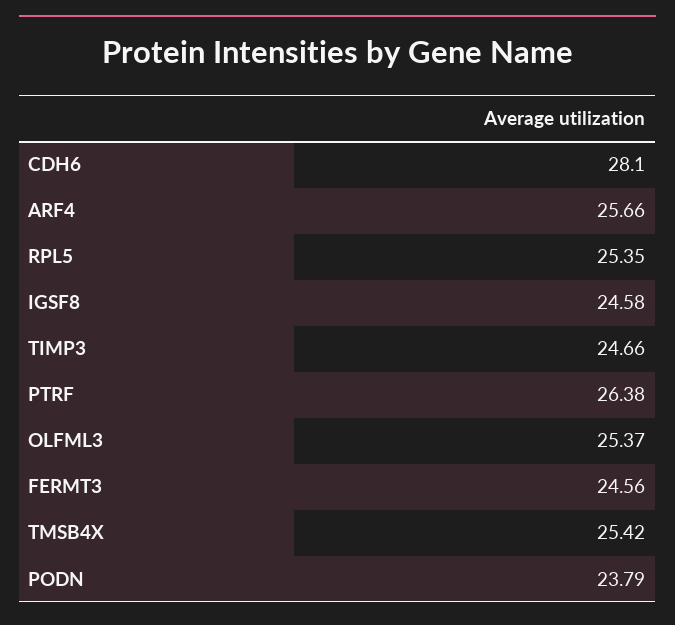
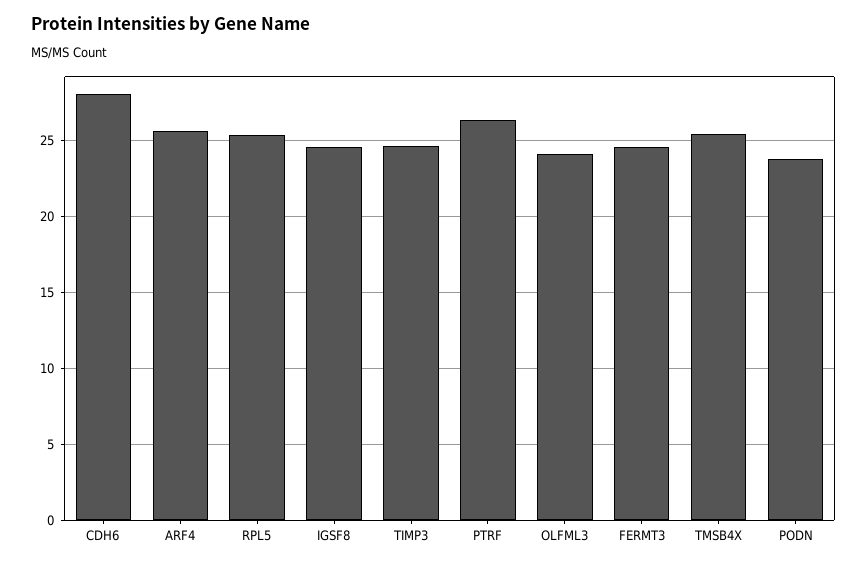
OLFML3: 25.37 -> 24

